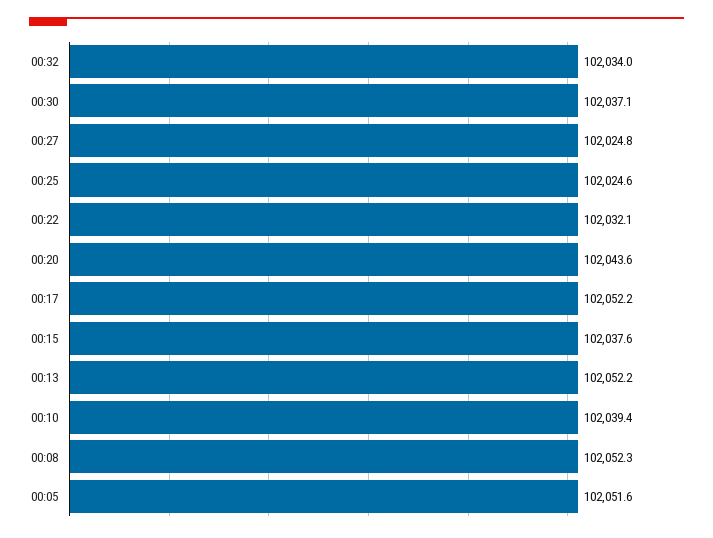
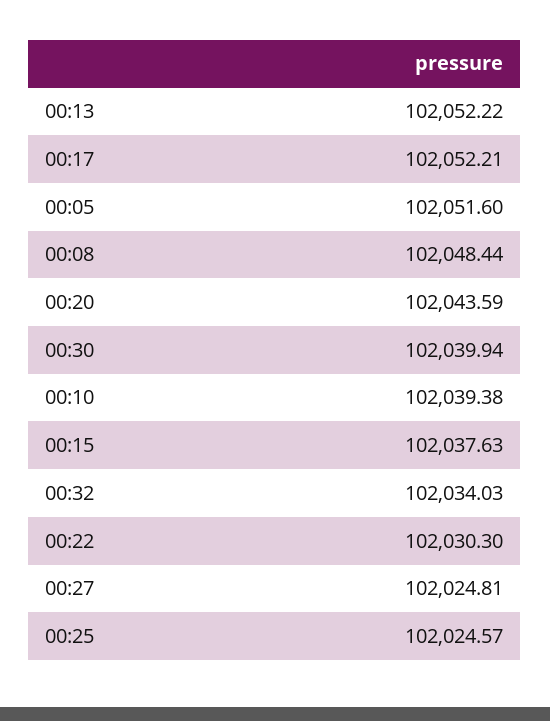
00:30: 102037.1 -> 102039.94
00:22: 102032.1 -> 102030.3
00:08: 102052.3 -> 102048.44

